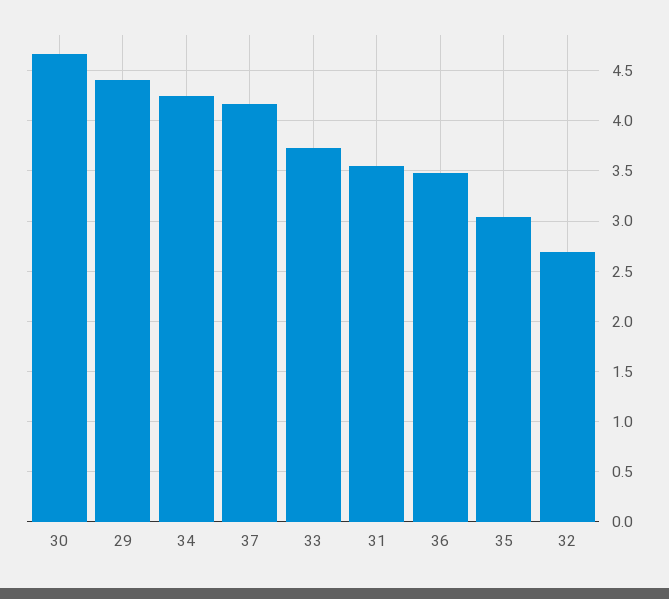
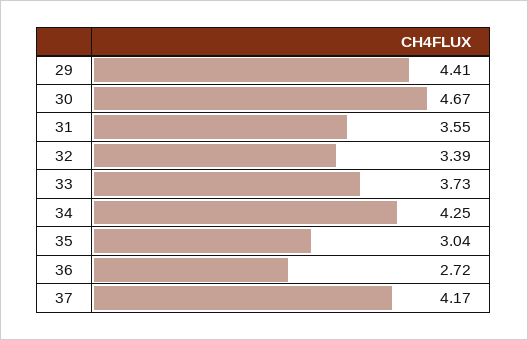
36: 3.5 -> 2.72
32: 2.7 -> 3.39

